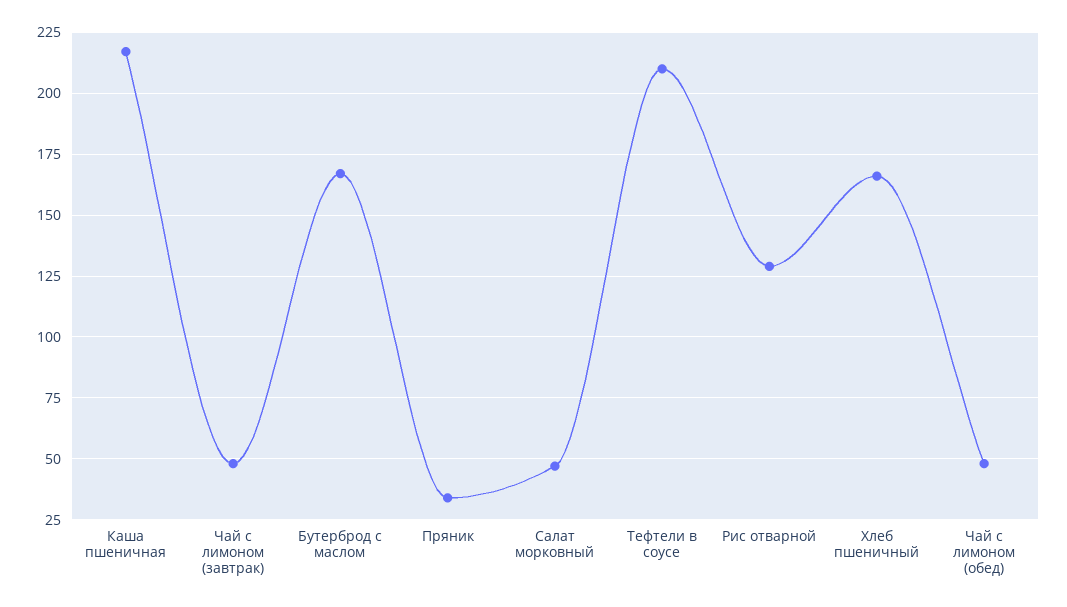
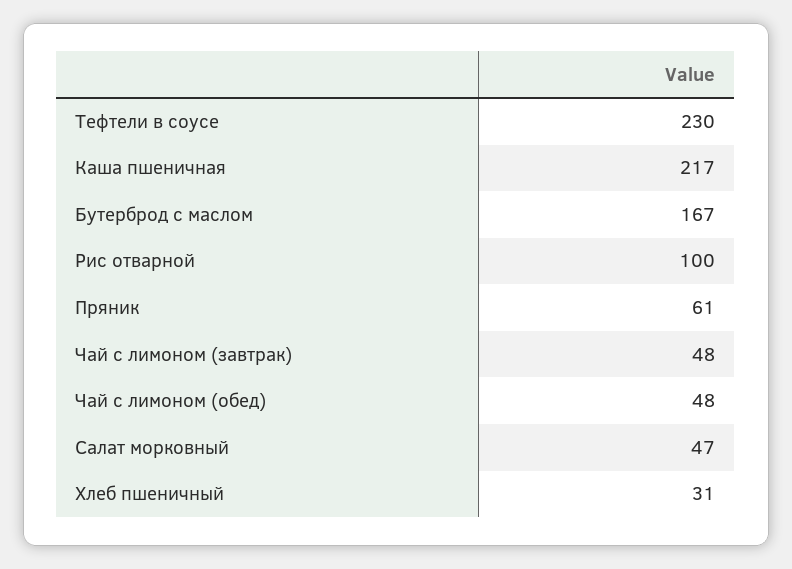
Пряник: 35 -> 61
Тефтели в соусе: 210 -> 230
Рис отварной: 130 -> 100
Хлеб пшеничный: 165 -> 31

